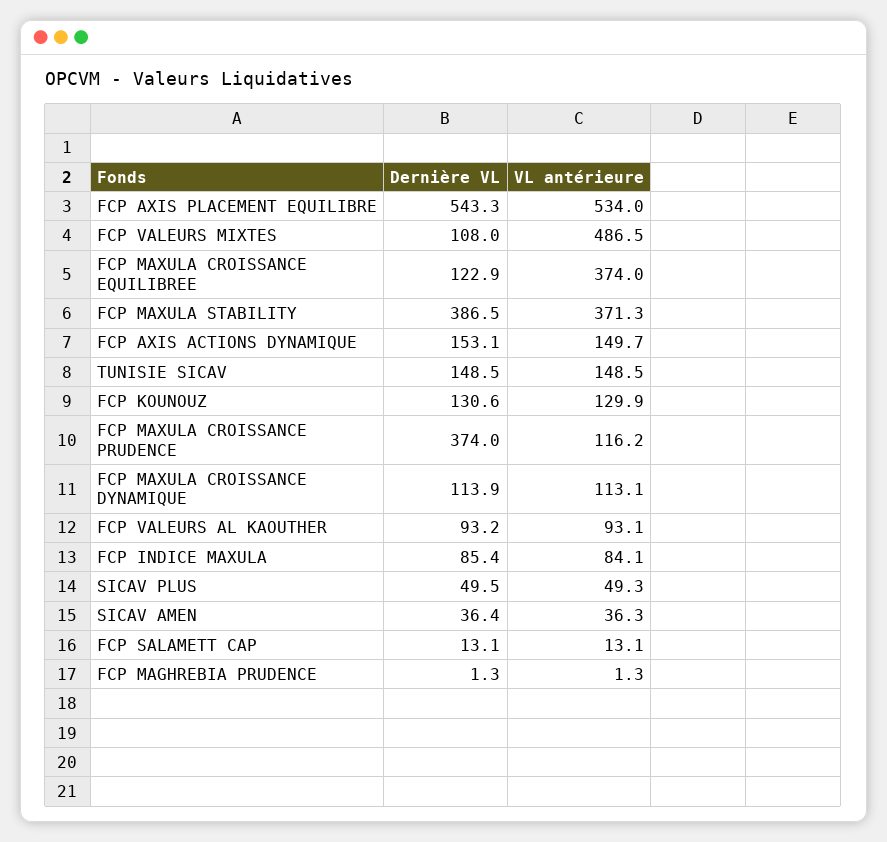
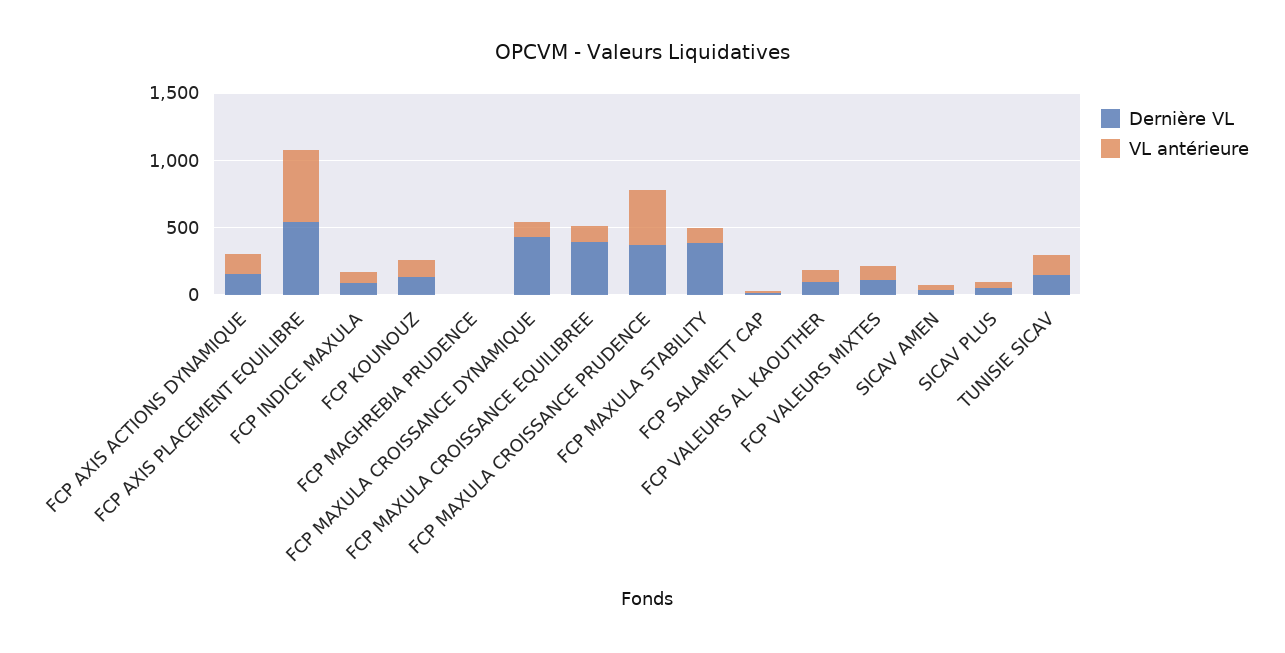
VL antérieure, FCP VALEURS MIXTES: 486.5 -> 100
Dernière VL, FCP MAXULA CROISSANCE EQUILIBREE: 122.9 -> 400
VL antérieure, FCP MAXULA CROISSANCE EQUILIBREE: 374 -> 100
VL antérieure, FCP MAXULA STABILITY: 371.3 -> 100
VL antérieure, FCP MAXULA CROISSANCE PRUDENCE: 116.2 -> 400
Dernière VL, FCP MAXULA CROISSANCE DYNAMIQUE: 113.9 -> 400

